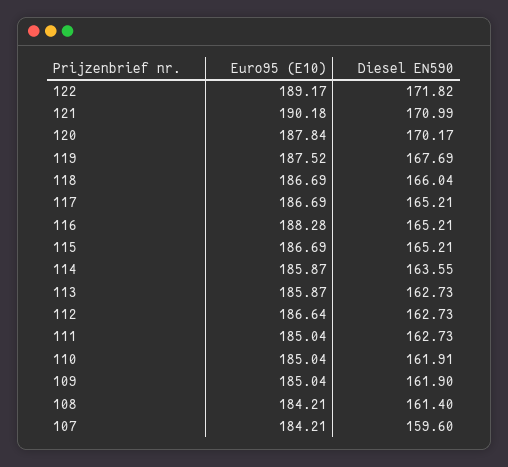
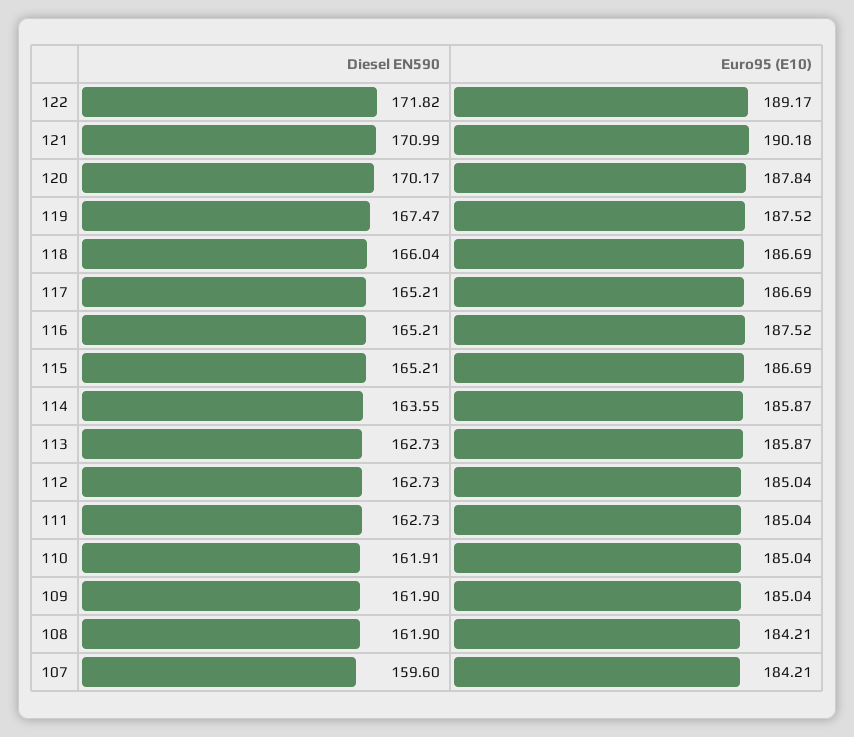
Diesel EN590, 119: 167.69 -> 167.47
Euro95 (E10), 116: 188.28 -> 187.52
Euro95 (E10), 112: 186.64 -> 185.04
Diesel EN590, 108: 161.4 -> 161.9

